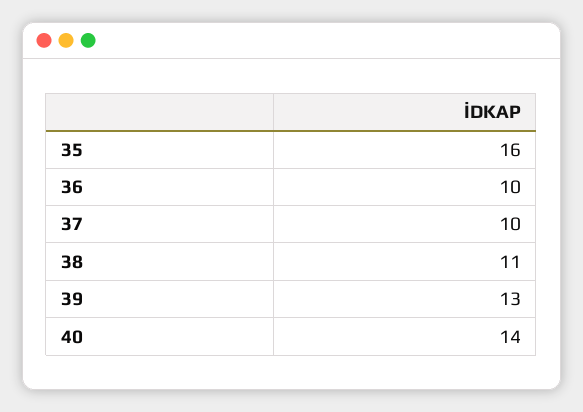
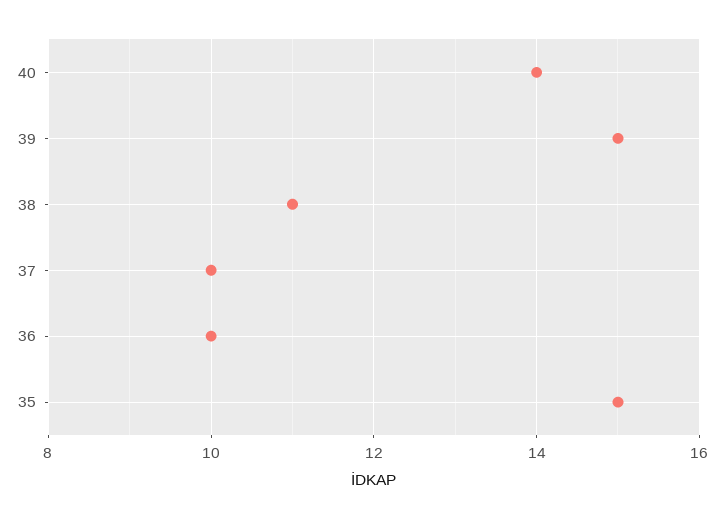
35: 16 -> 15
39: 13 -> 15

